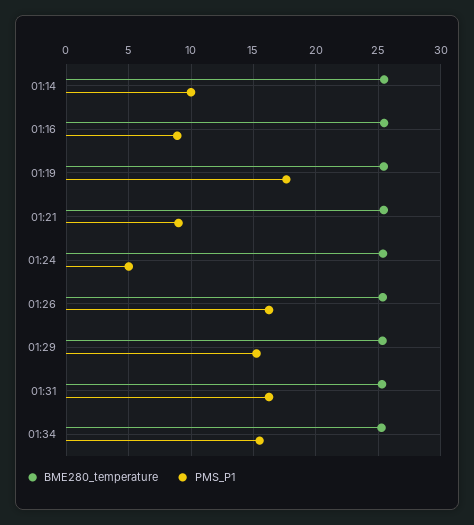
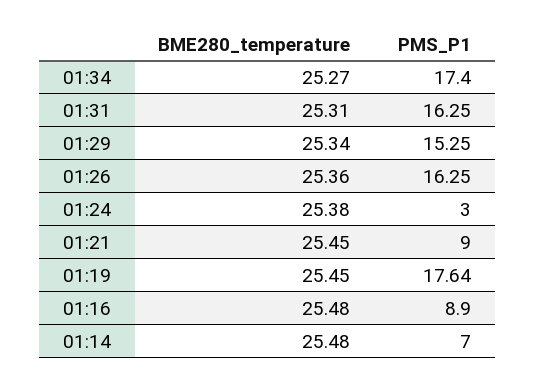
PMS_P1, 01:14: 10 -> 7
PMS_P1, 01:24: 5 -> 3
PMS_P1, 01:34: 15.5 -> 17.4

